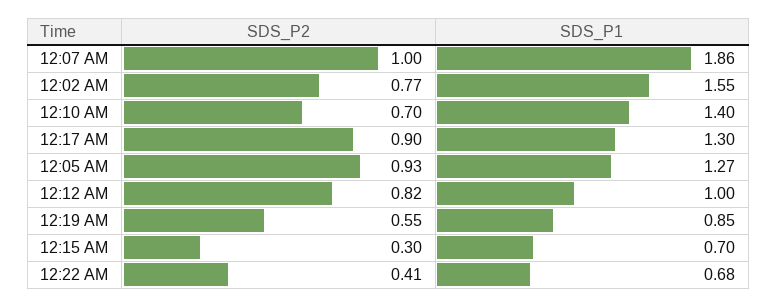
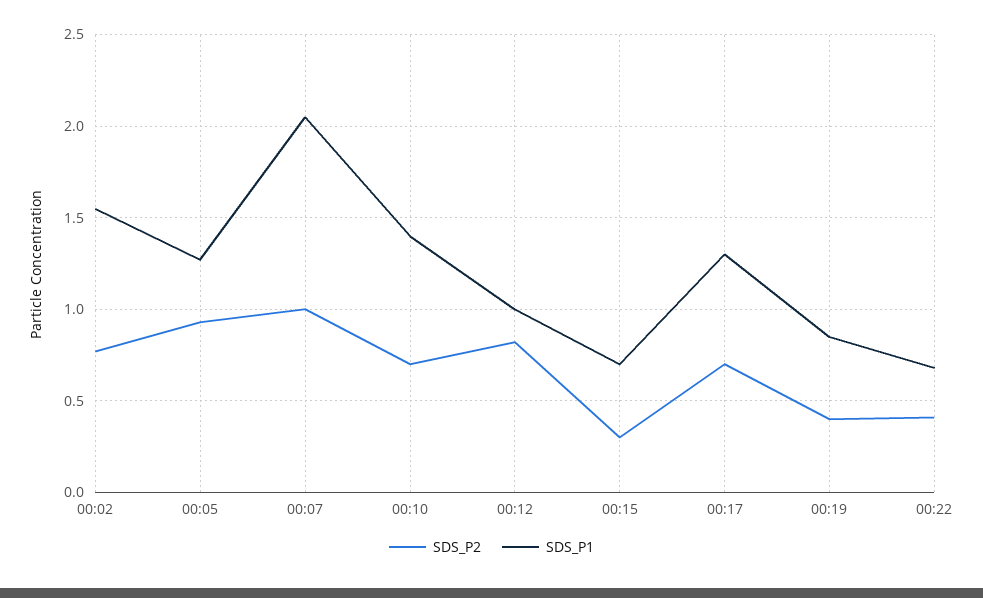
SDS_P1, 12:07 AM: 1.86 -> 2.05
SDS_P2, 12:17 AM: 0.9 -> 0.7
SDS_P2, 12:19 AM: 0.55 -> 0.4

